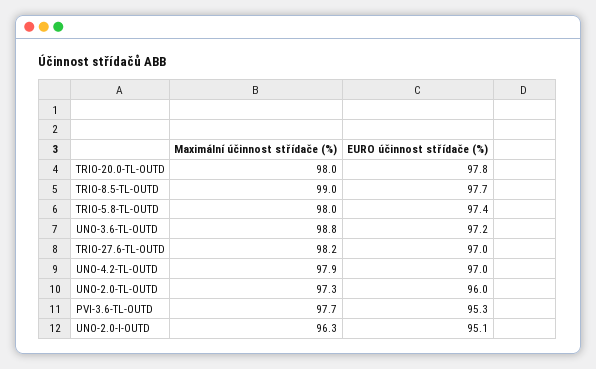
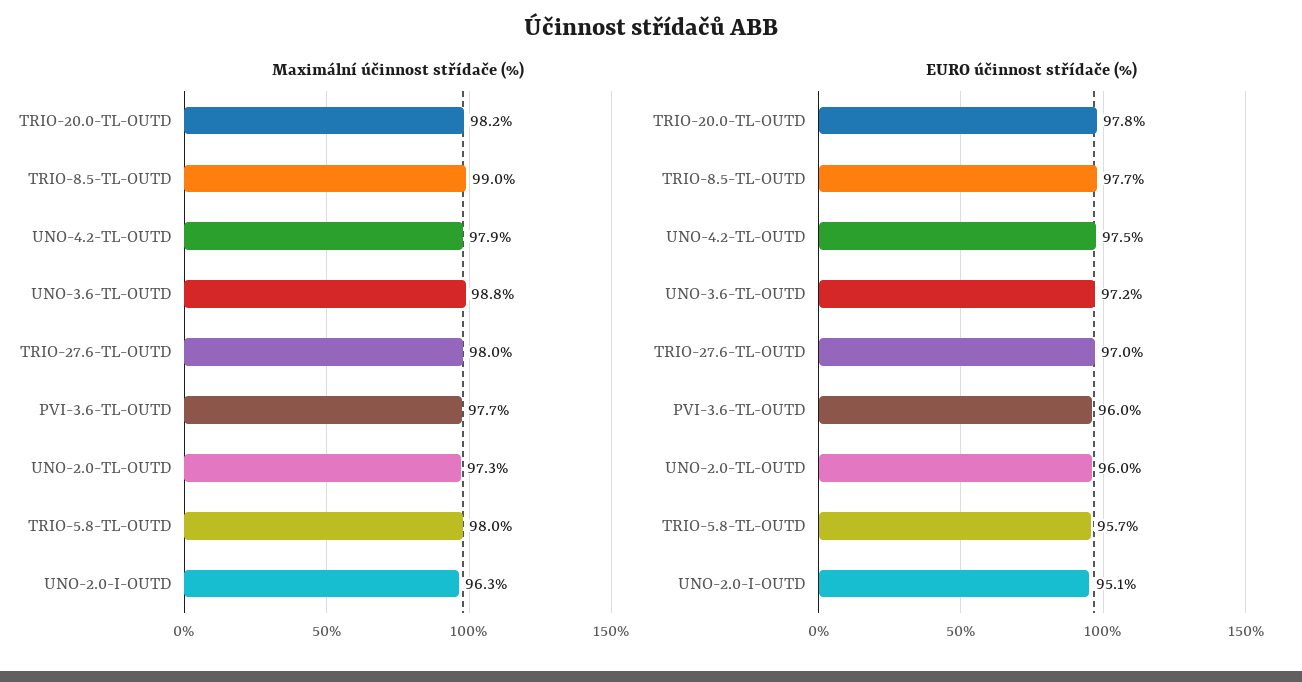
Maximální účinnost střídače (%), TRIO-20.0-TL-OUTD: 98 -> 98.2
EURO účinnost střídače (%), TRIO-5.8-TL-OUTD: 97.4 -> 95.7
Maximální účinnost střídače (%), TRIO-27.6-TL-OUTD: 98.2 -> 98
EURO účinnost střídače (%), UNO-4.2-TL-OUTD: 97 -> 97.5
EURO účinnost střídače (%), PVI-3.6-TL-OUTD: 95.3 -> 96

